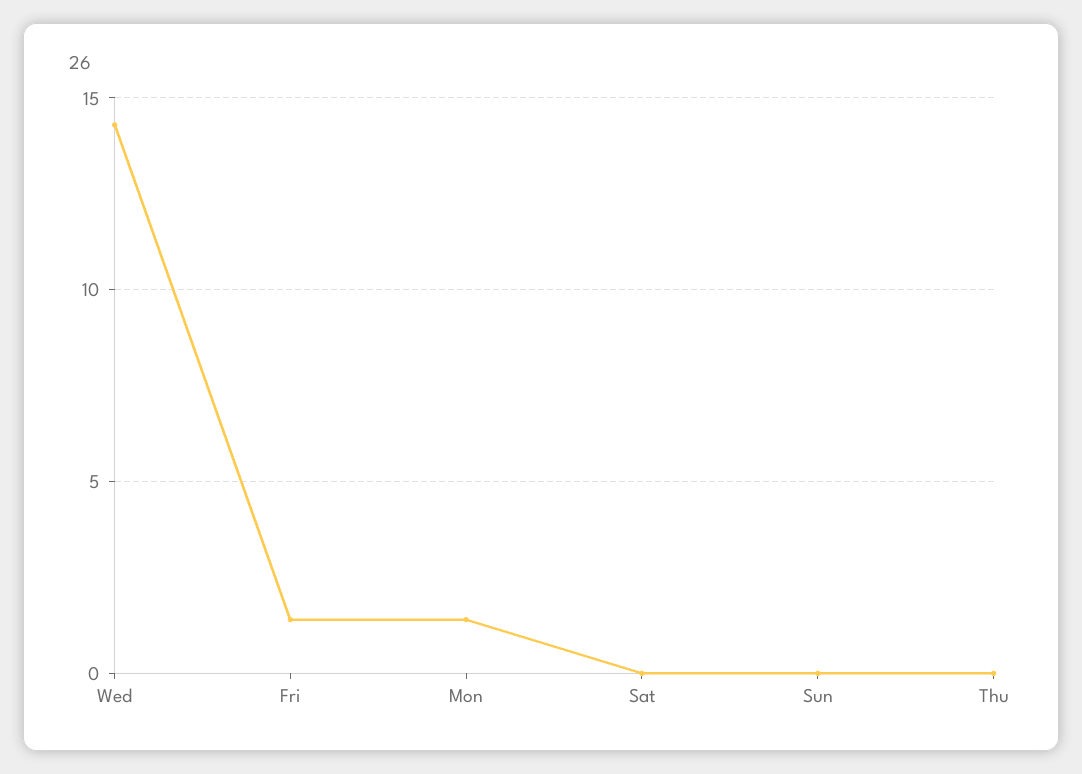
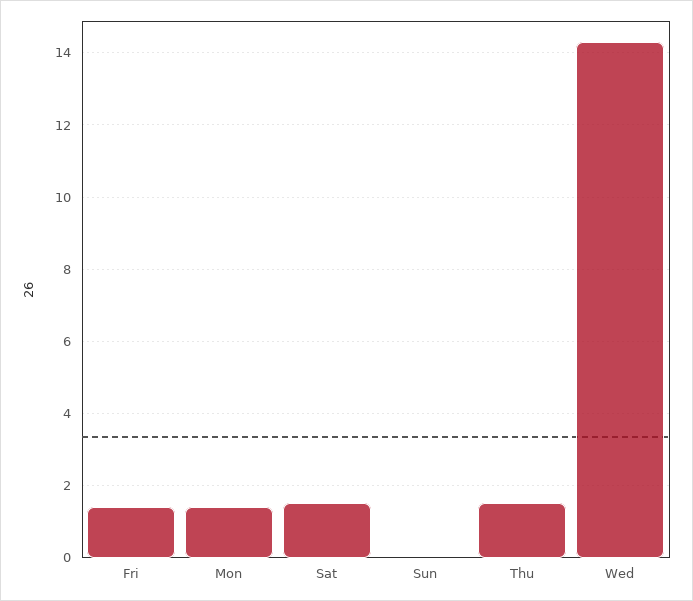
Sat: 0 -> 1.5
Thu: 0 -> 1.5

